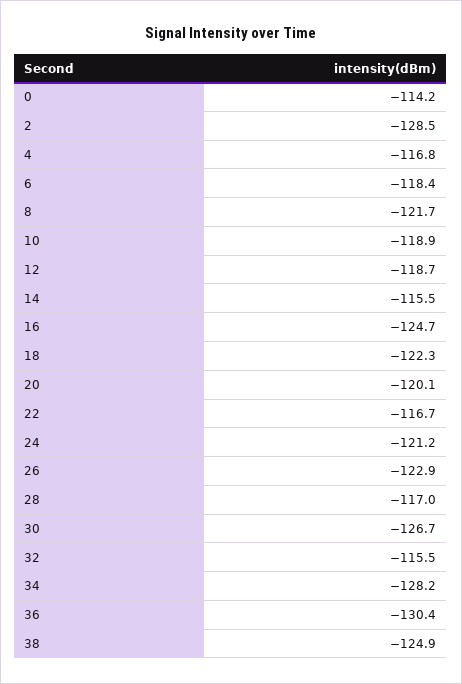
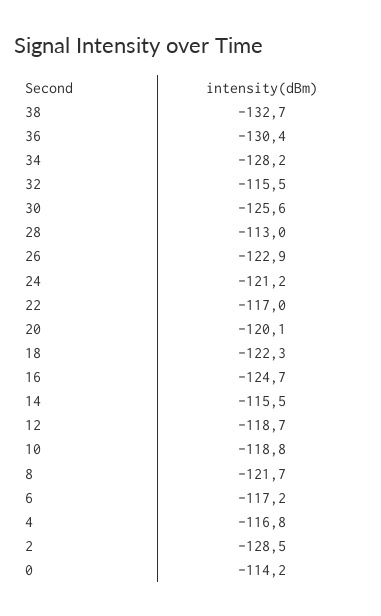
6: -118.4 -> -117.2
10: -118.9 -> -118.8
22: -116.7 -> -117
28: -117 -> -113
30: -126.7 -> -125.6
38: -124.9 -> -132.7

